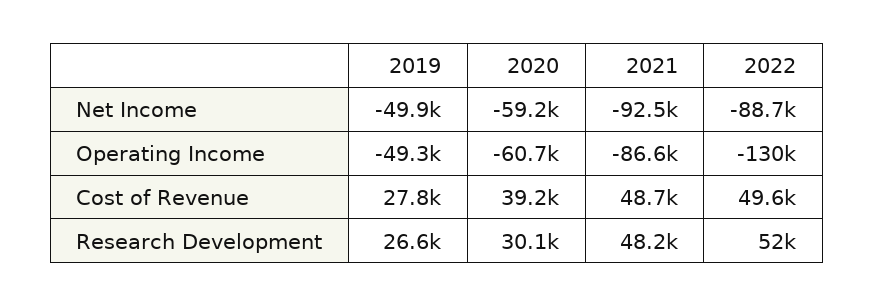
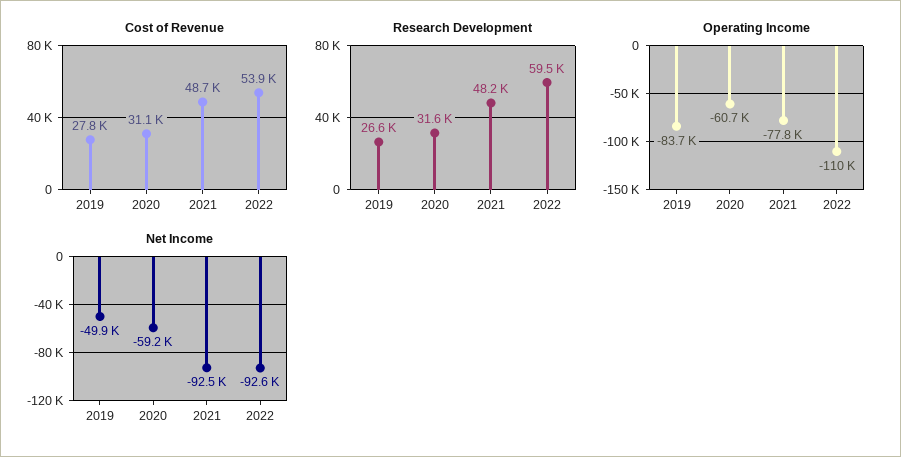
Net Income, 2022: -88700 -> -92600
Operating Income, 2019: -49300 -> -83700
Operating Income, 2021: -86600 -> -77800
Operating Income, 2022: -130000 -> -110000
Cost of Revenue, 2020: 39200 -> 31100
Cost of Revenue, 2022: 49600 -> 53900
Research Development, 2020: 30100 -> 31600
Research Development, 2022: 52000 -> 59500

